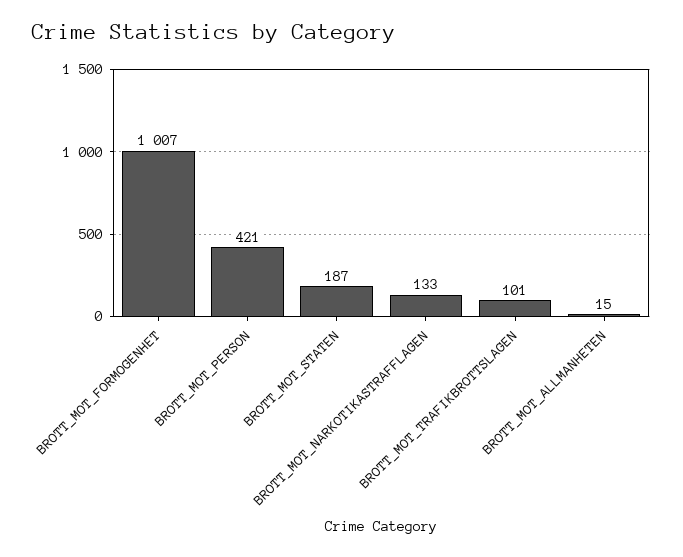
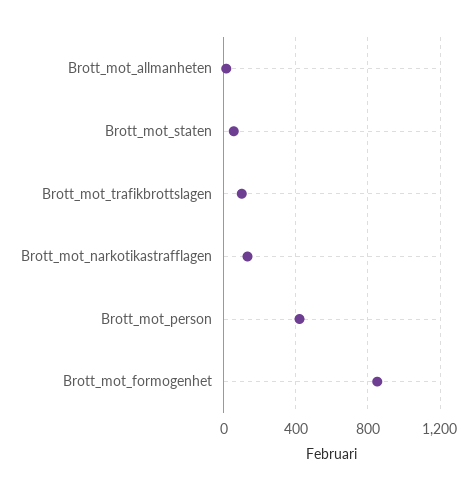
BROTT_MOT_FORMOGENHET: 1007 -> 850
BROTT_MOT_STATEN: 187 -> 50

